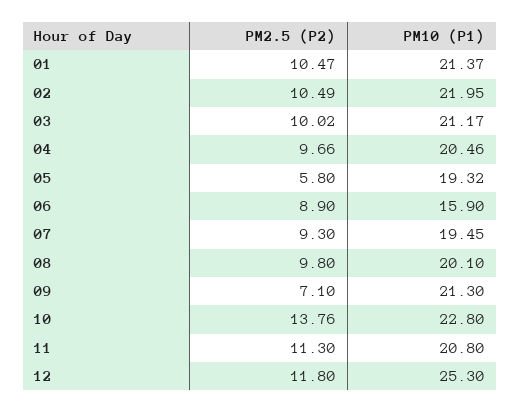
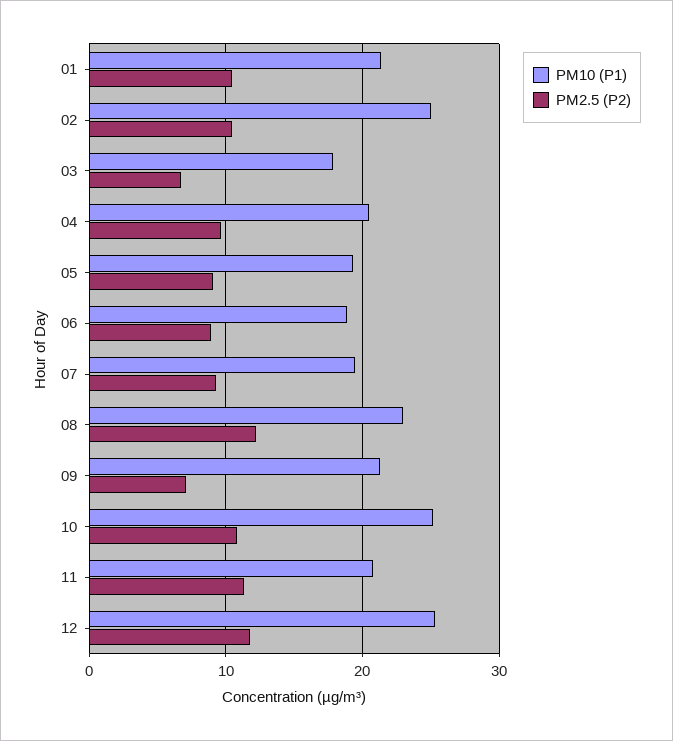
PM10 (P1), 02: 21.95 -> 25
PM2.5 (P2), 03: 10.02 -> 7
PM10 (P1), 03: 21.17 -> 18
PM2.5 (P2), 05: 5.8 -> 9
PM10 (P1), 06: 15.9 -> 19
PM2.5 (P2), 08: 9.8 -> 12
PM10 (P1), 08: 20.1 -> 23
PM2.5 (P2), 10: 13.76 -> 11
PM10 (P1), 10: 22.8 -> 25

